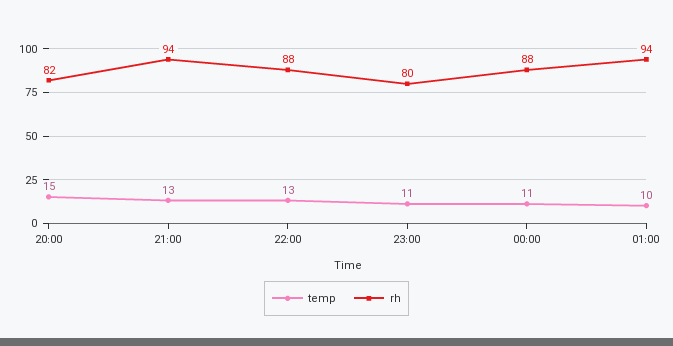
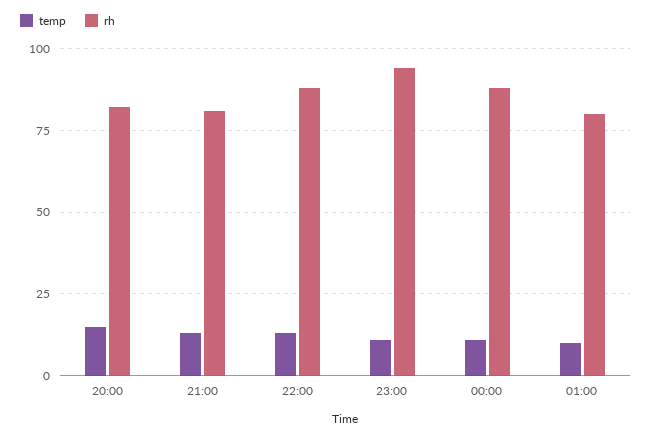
rh, 21:00: 94 -> 80
rh, 23:00: 80 -> 95
rh, 01:00: 94 -> 80

